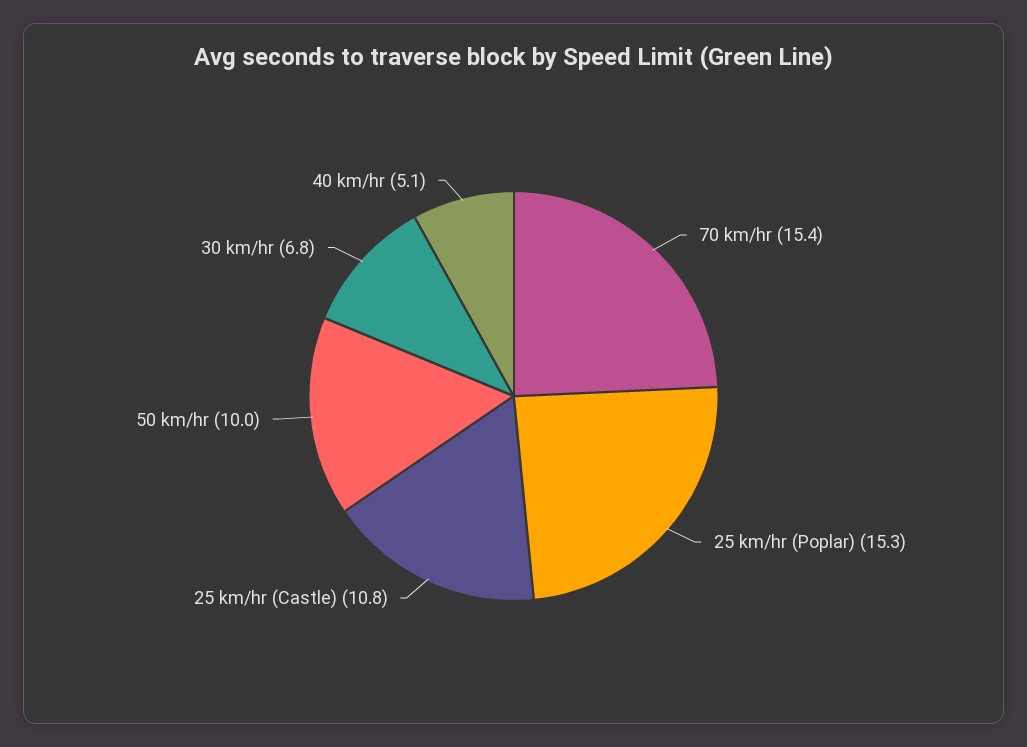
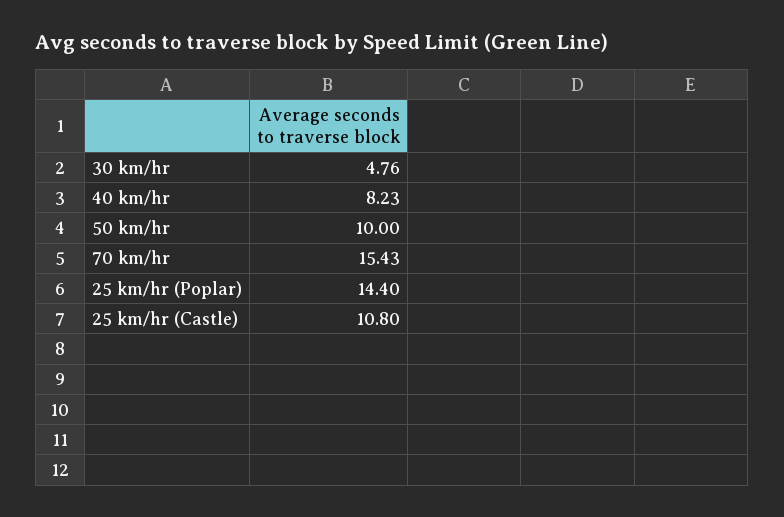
25 km/hr (Poplar): 15.3 -> 14.4
30 km/hr: 6.8 -> 4.76
40 km/hr: 5.1 -> 8.23

